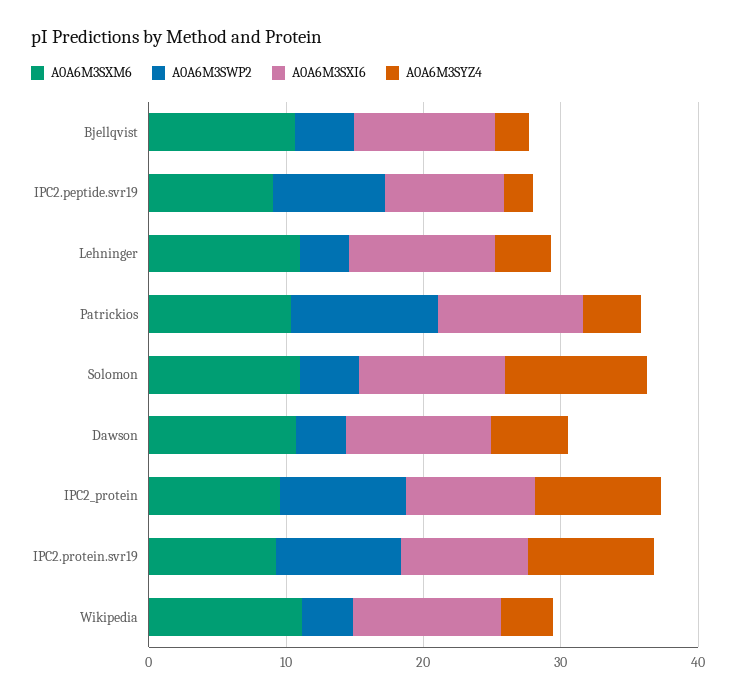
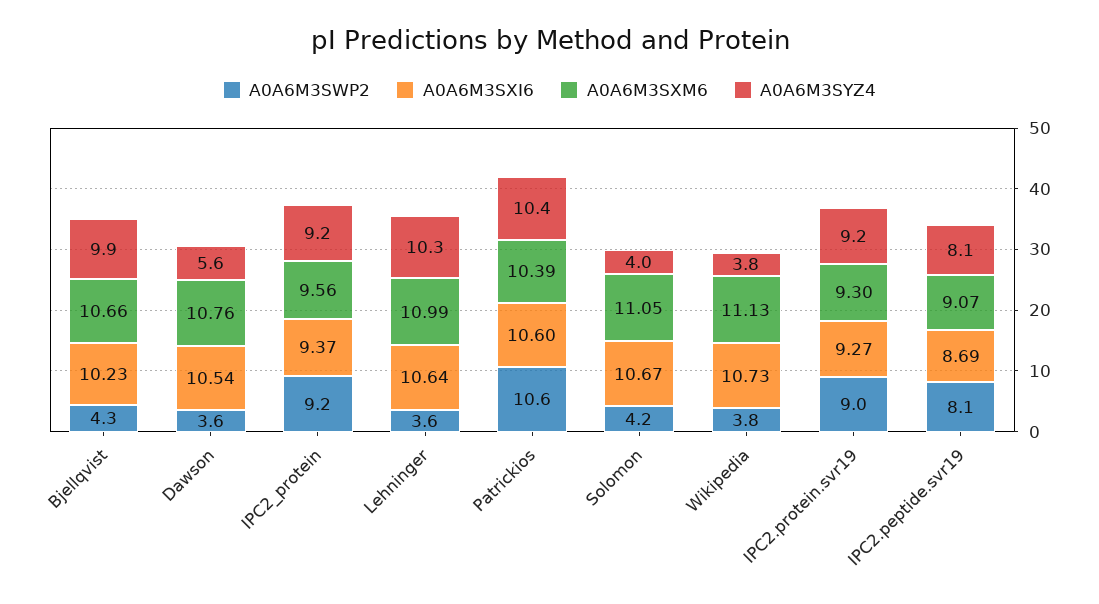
A0A6M3SYZ4, Bjellqvist: 2 -> 9.9
A0A6M3SYZ4, IPC2.peptide.svr19: 2 -> 8.1
A0A6M3SYZ4, Lehninger: 4 -> 10.3
A0A6M3SYZ4, Patrickios: 4 -> 10.4
A0A6M3SYZ4, Solomon: 10 -> 4

